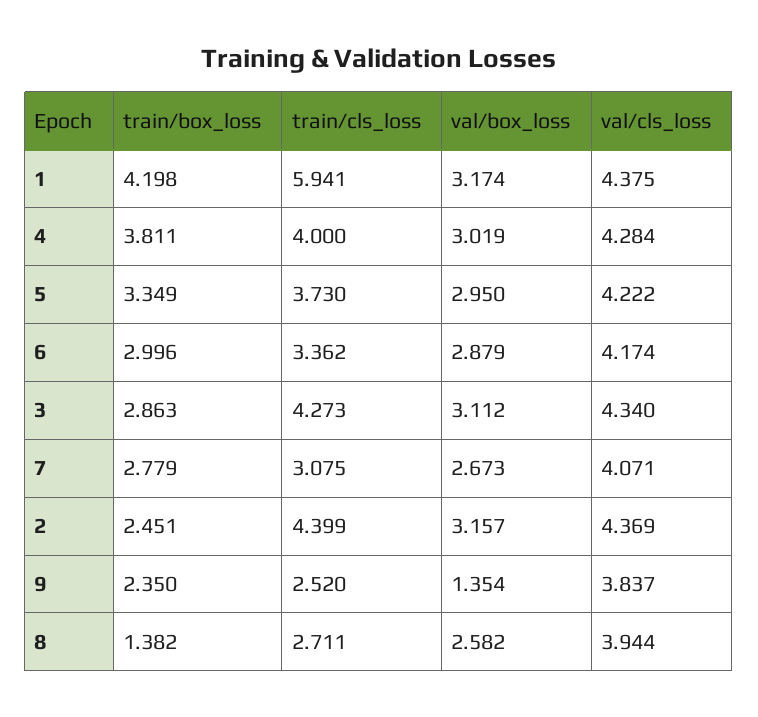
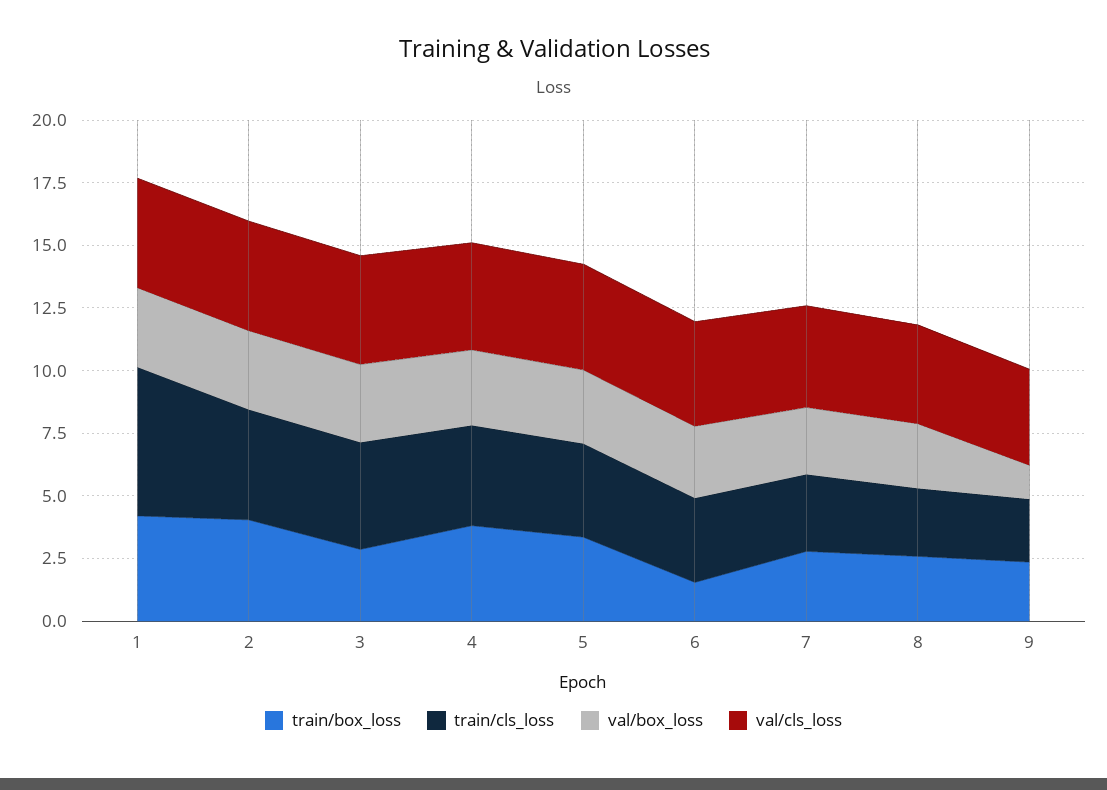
train/box_loss, 6: 2.996 -> 1.5
train/box_loss, 2: 2.451 -> 4
train/box_loss, 8: 1.382 -> 2.5

